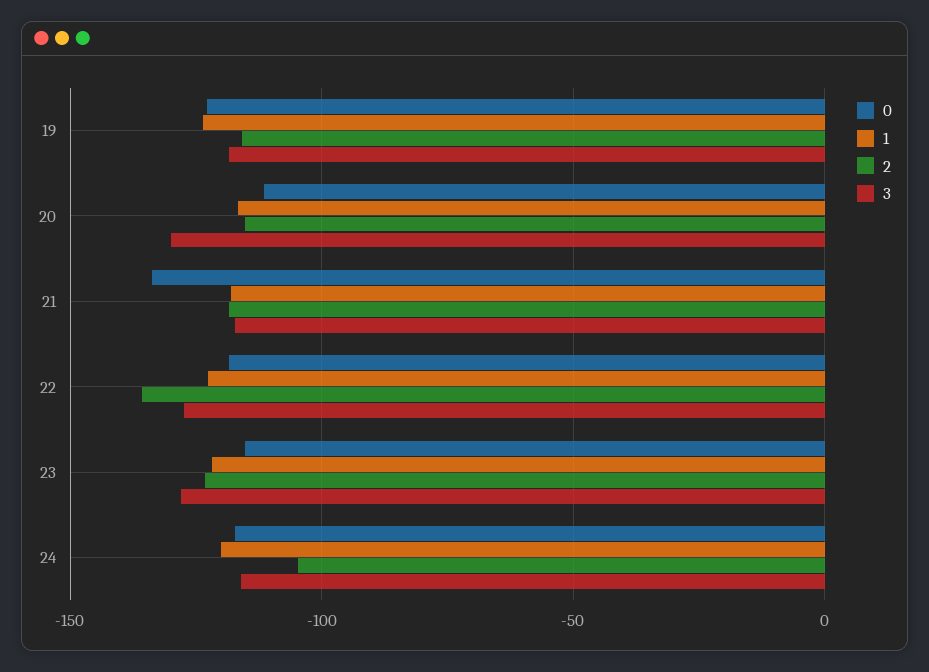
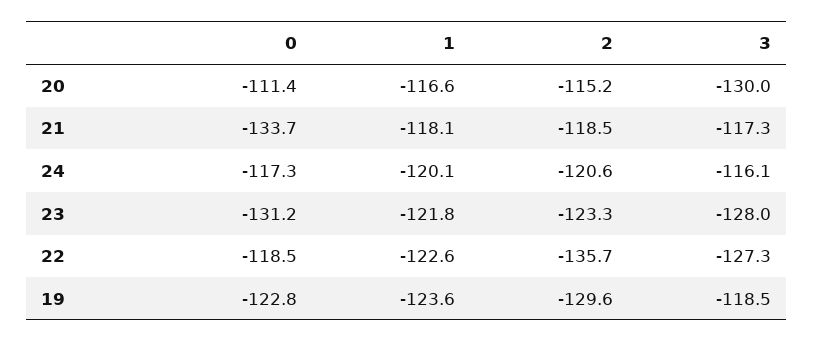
2, 19: -115 -> -129.6
0, 23: -115 -> -131.2
2, 24: -105 -> -120.6

